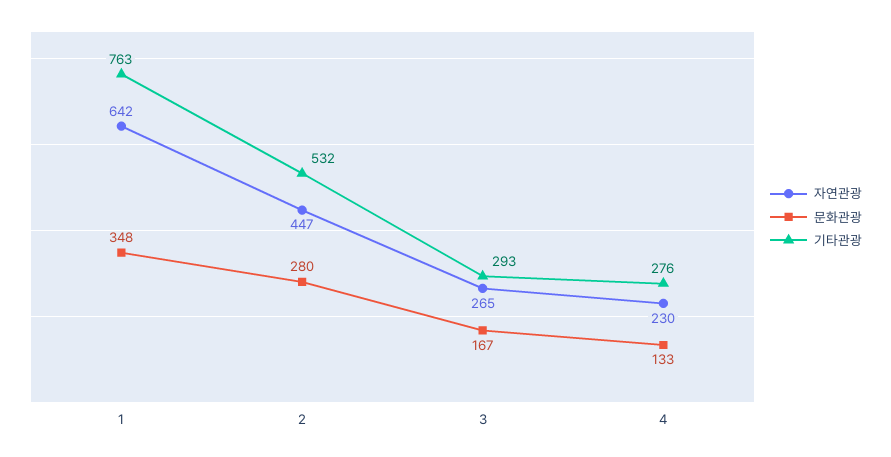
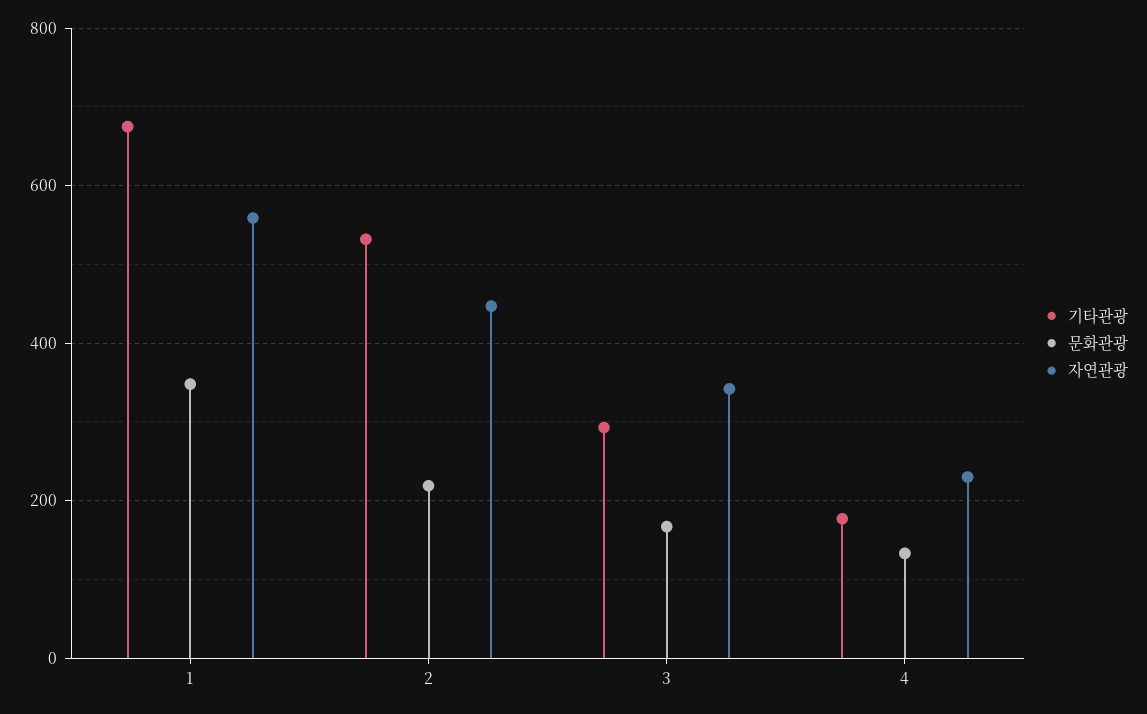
자연관광, 1: 642 -> 560
기타관광, 1: 763 -> 680
문화관광, 2: 280 -> 220
자연관광, 3: 265 -> 340
기타관광, 4: 276 -> 180

